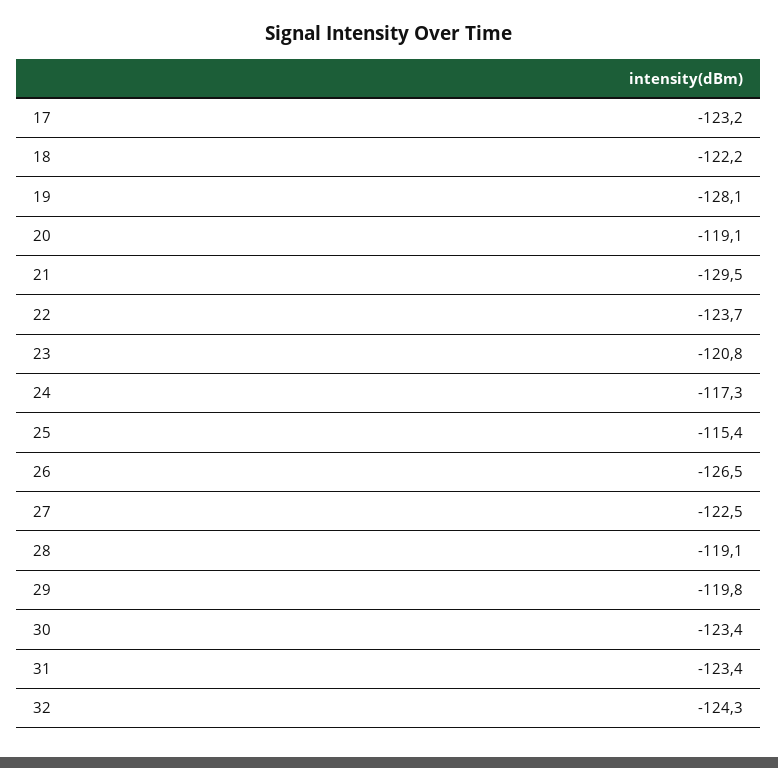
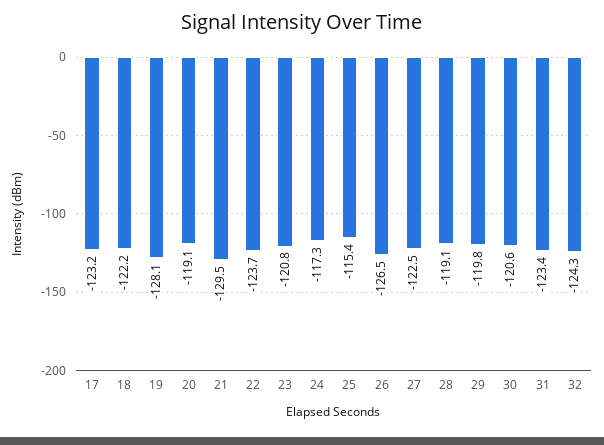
30: -123.4 -> -120.6

